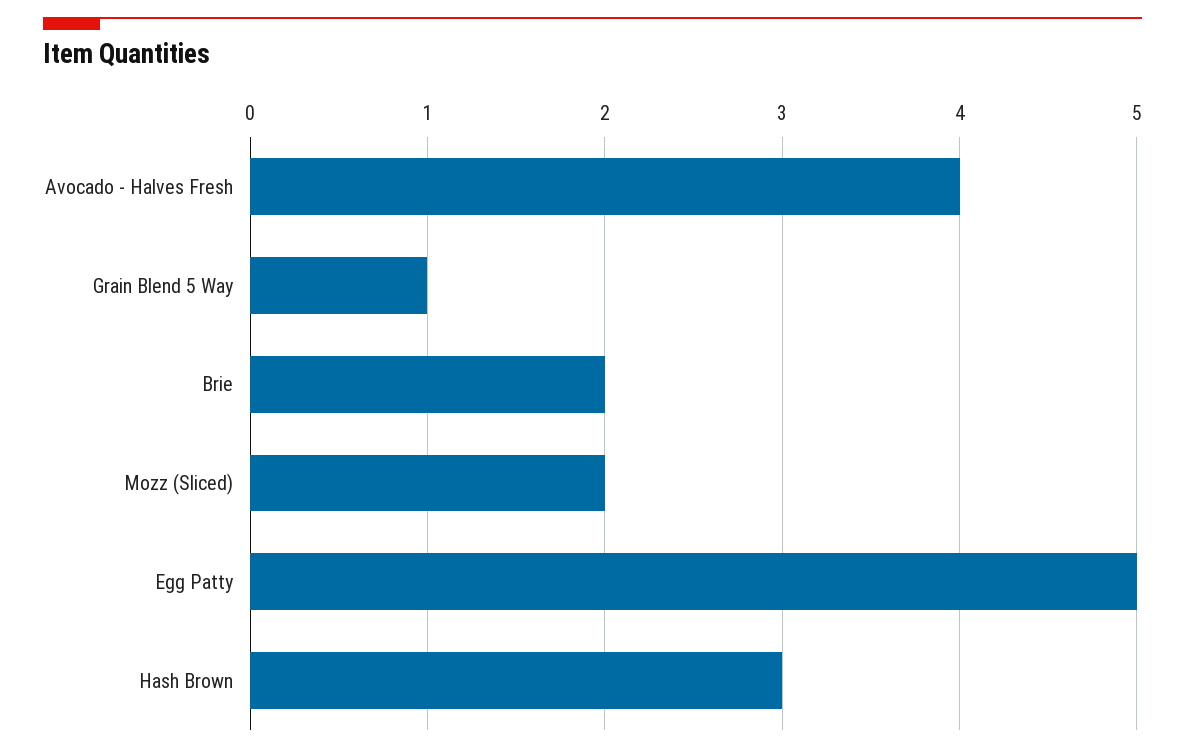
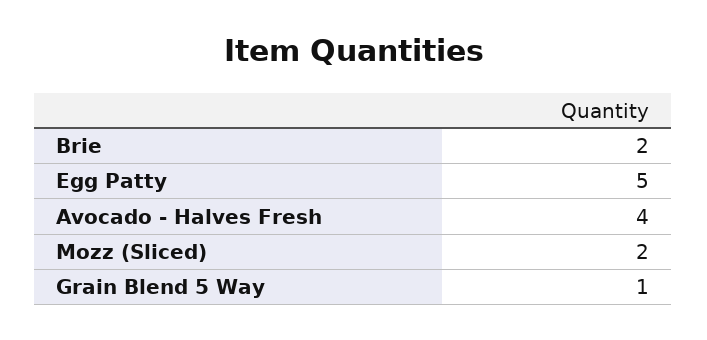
Hash Brown: 3 -> none

